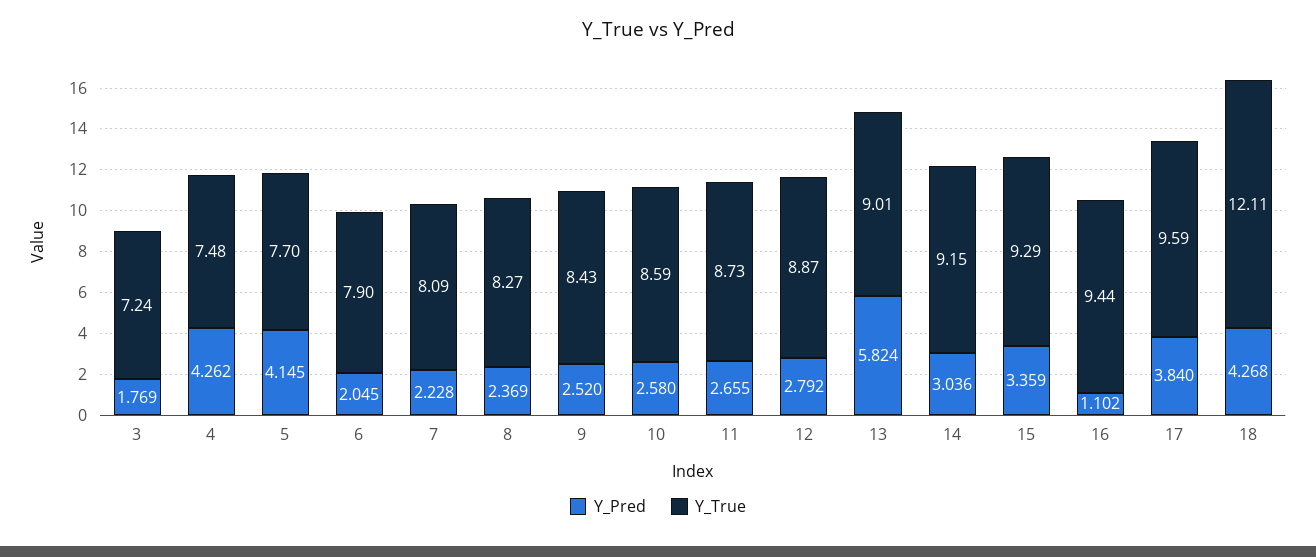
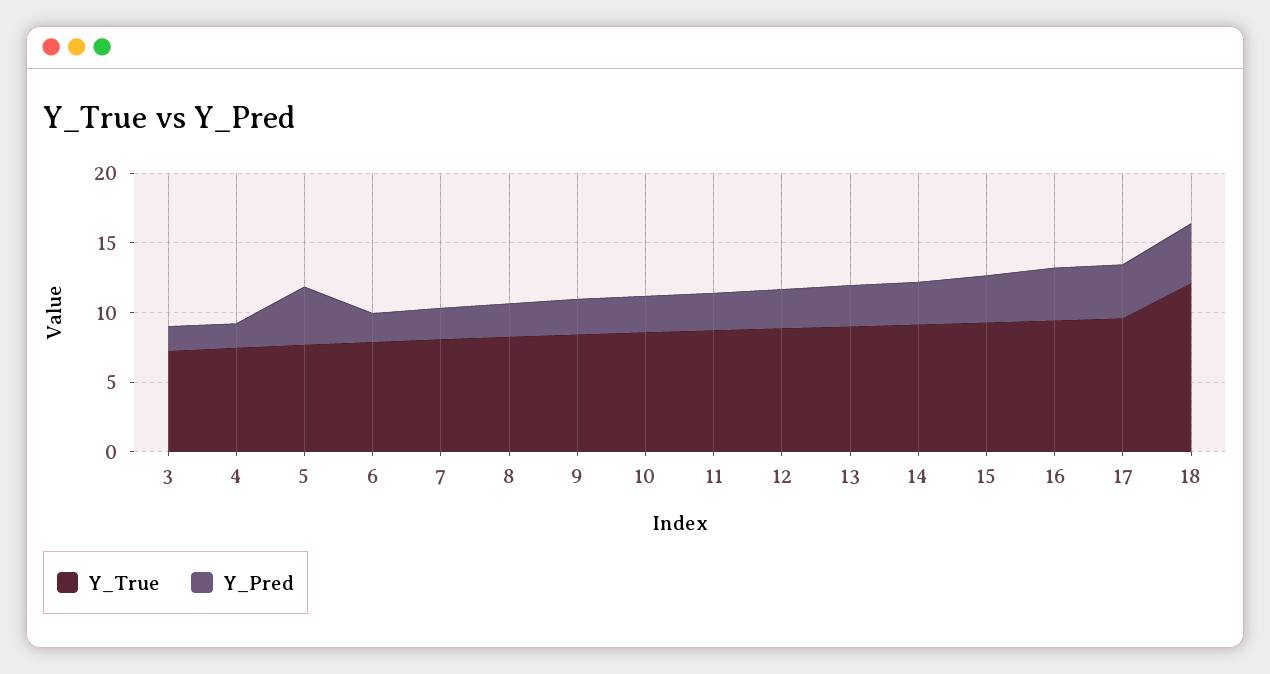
Y_Pred, 4: 4.262 -> 2
Y_Pred, 13: 5.824 -> 3
Y_Pred, 16: 1.102 -> 4

